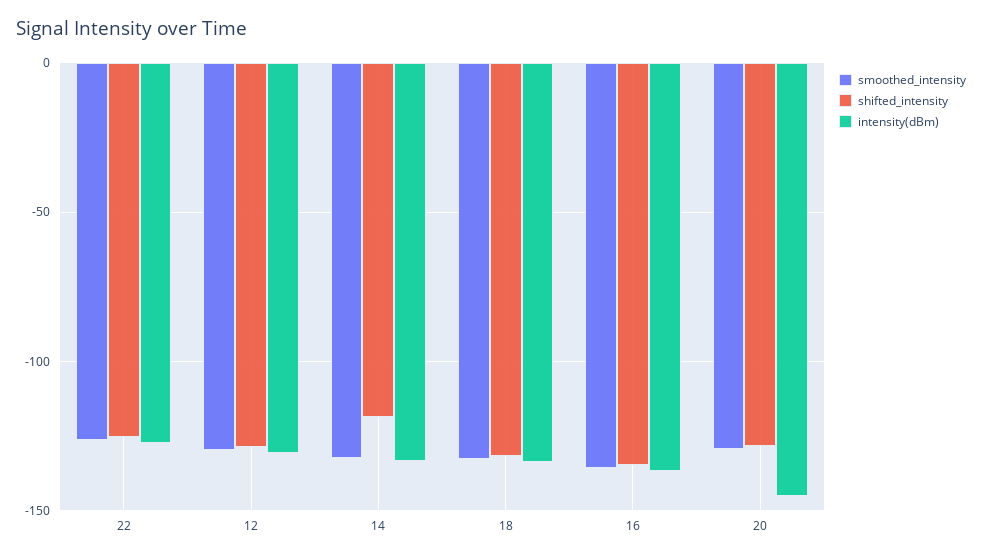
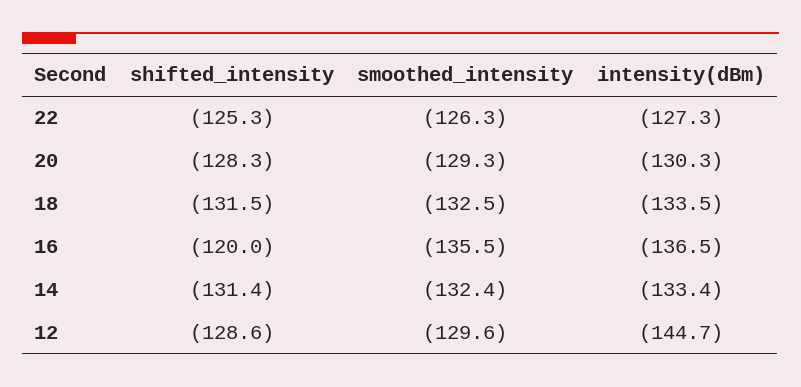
intensity(dBm), 12: -130 -> -144.7
shifted_intensity, 14: -120 -> -131.4
shifted_intensity, 16: -135 -> -120
intensity(dBm), 20: -145 -> -130.3

